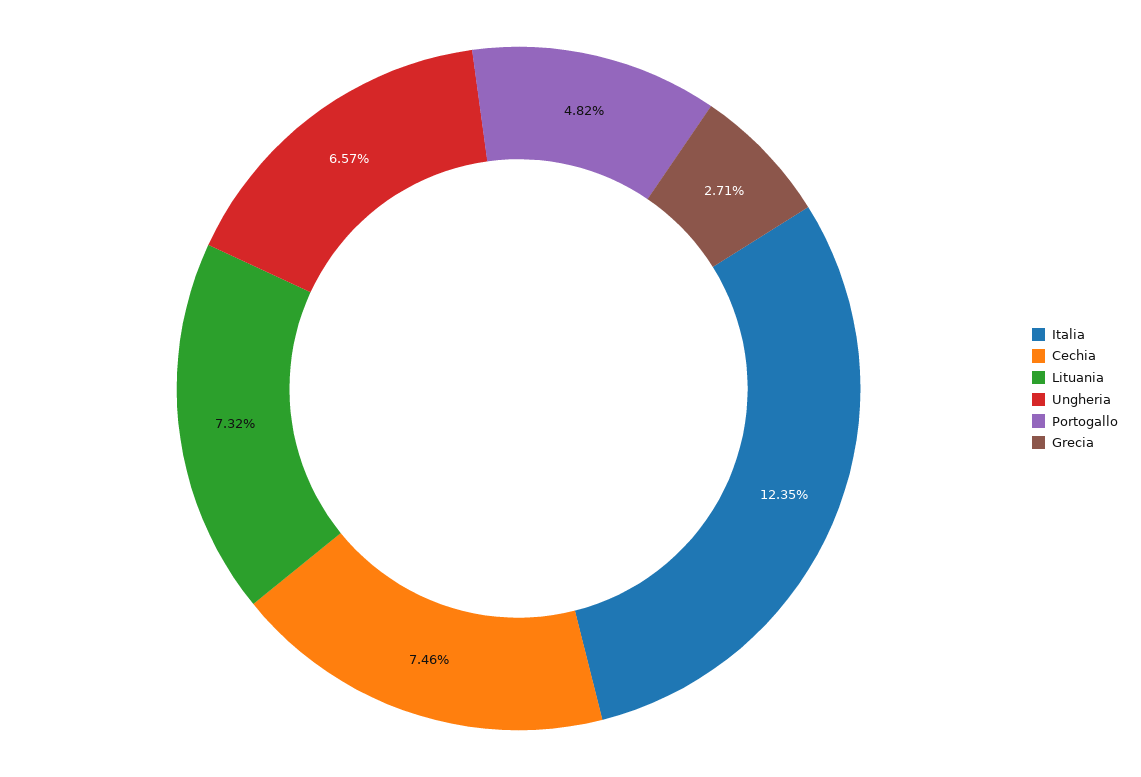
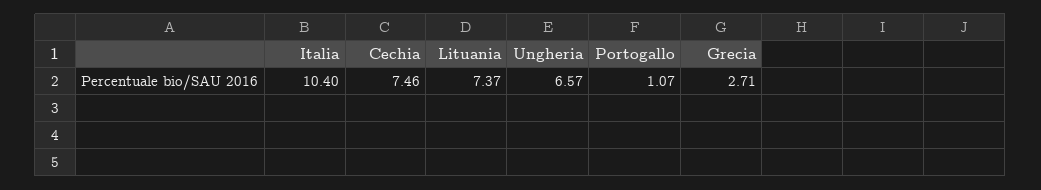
Italia: 12.35 -> 10.4
Lituania: 7.32 -> 7.37
Portogallo: 4.82 -> 1.07

